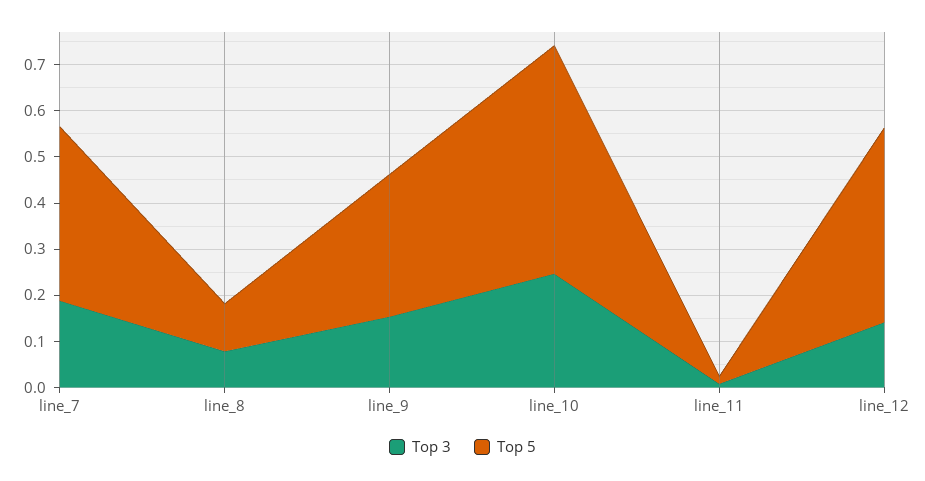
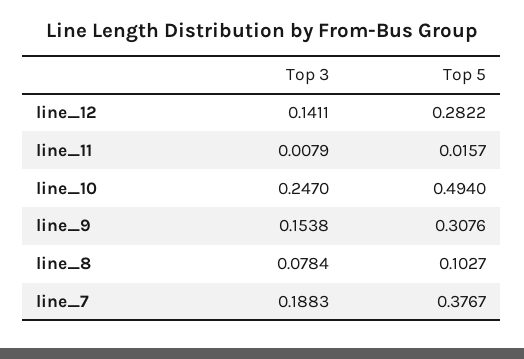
Top 5, line_12: 0.42 -> 0.2822

